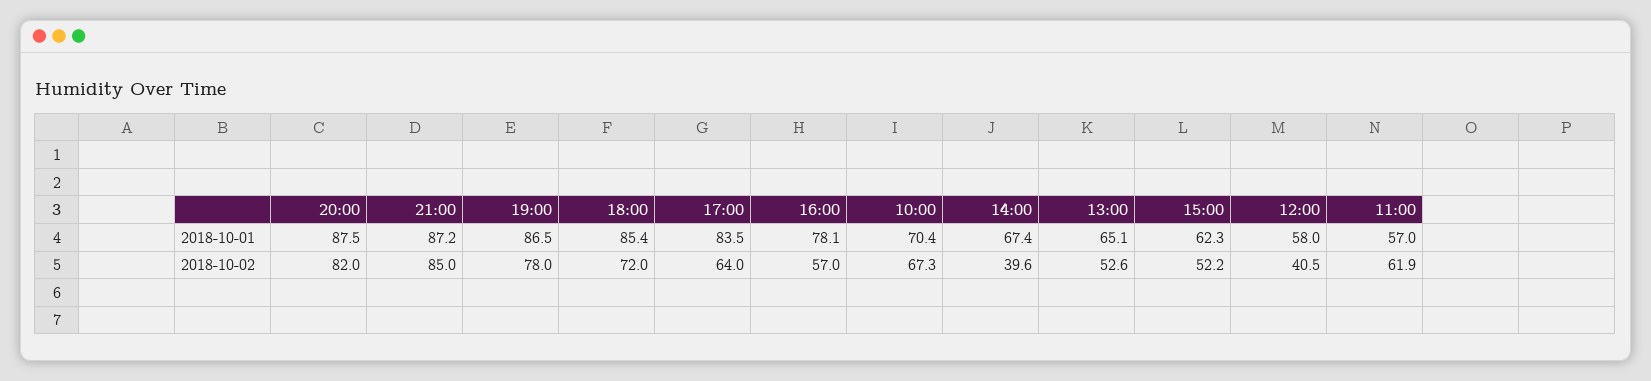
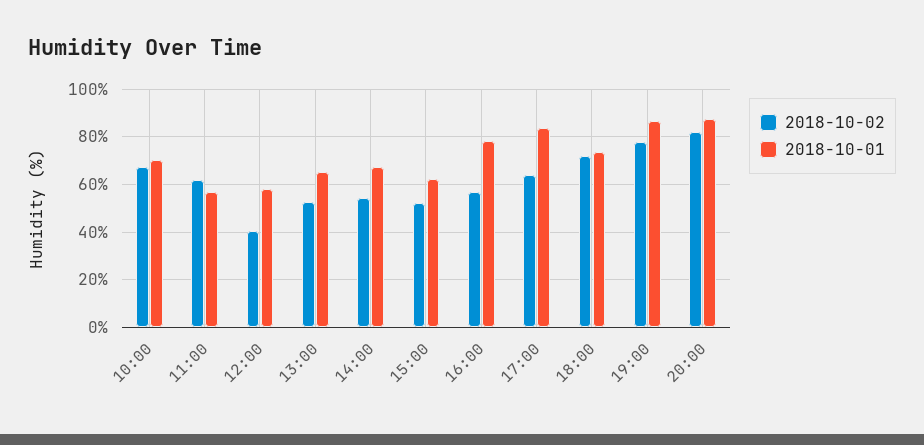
2018-10-01, 21:00: 87.2 -> none
2018-10-01, 18:00: 85.4 -> 75
2018-10-02, 21:00: 85 -> none
2018-10-02, 14:00: 39.6 -> 55

